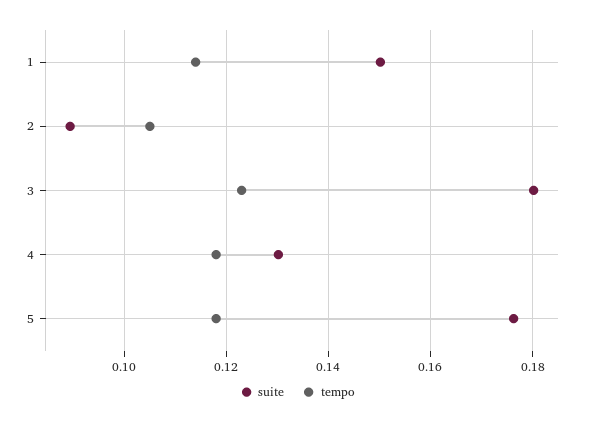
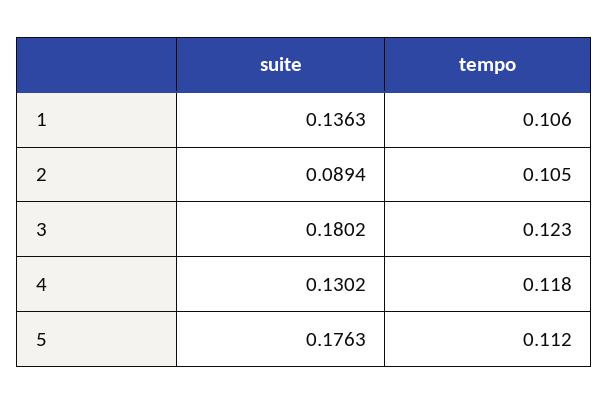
suite, 1: 0.15 -> 0.1363
tempo, 1: 0.114 -> 0.106
tempo, 5: 0.118 -> 0.112

